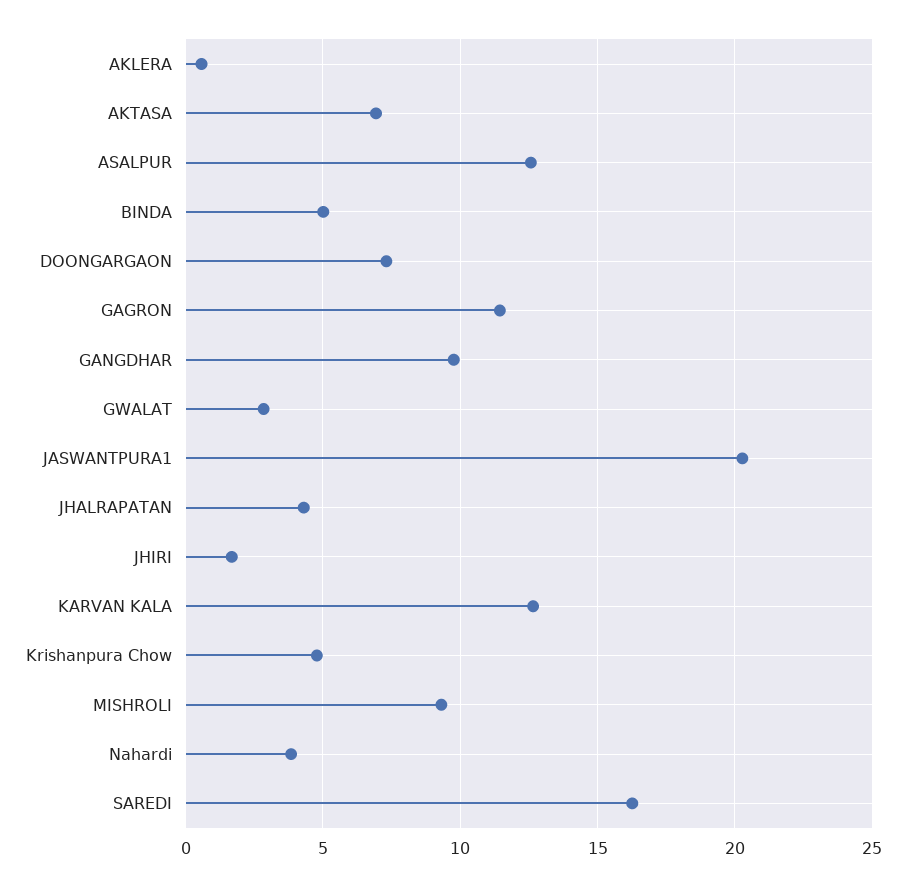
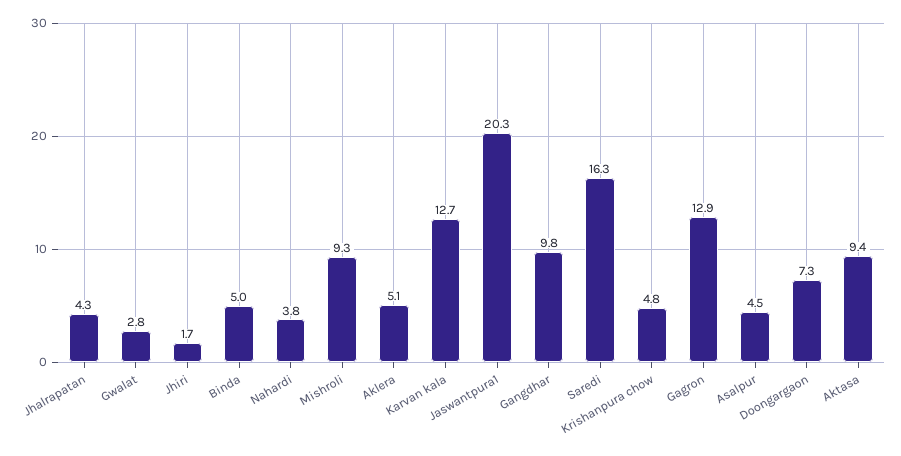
AKLERA: 0.5 -> 5.1
AKTASA: 7 -> 9.4
ASALPUR: 12.5 -> 4.5
GAGRON: 11.5 -> 12.9

